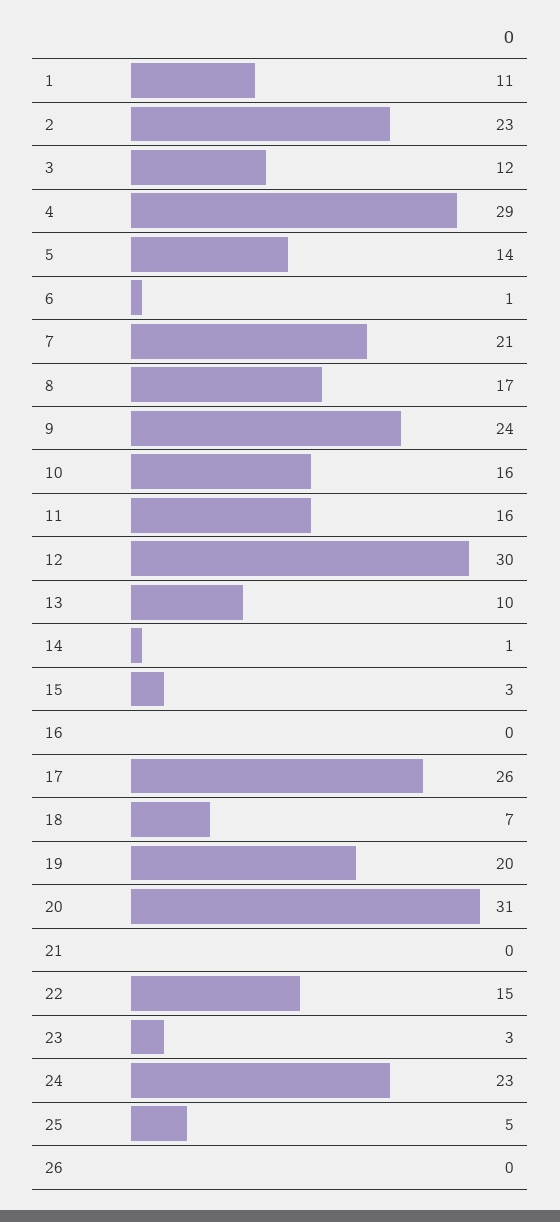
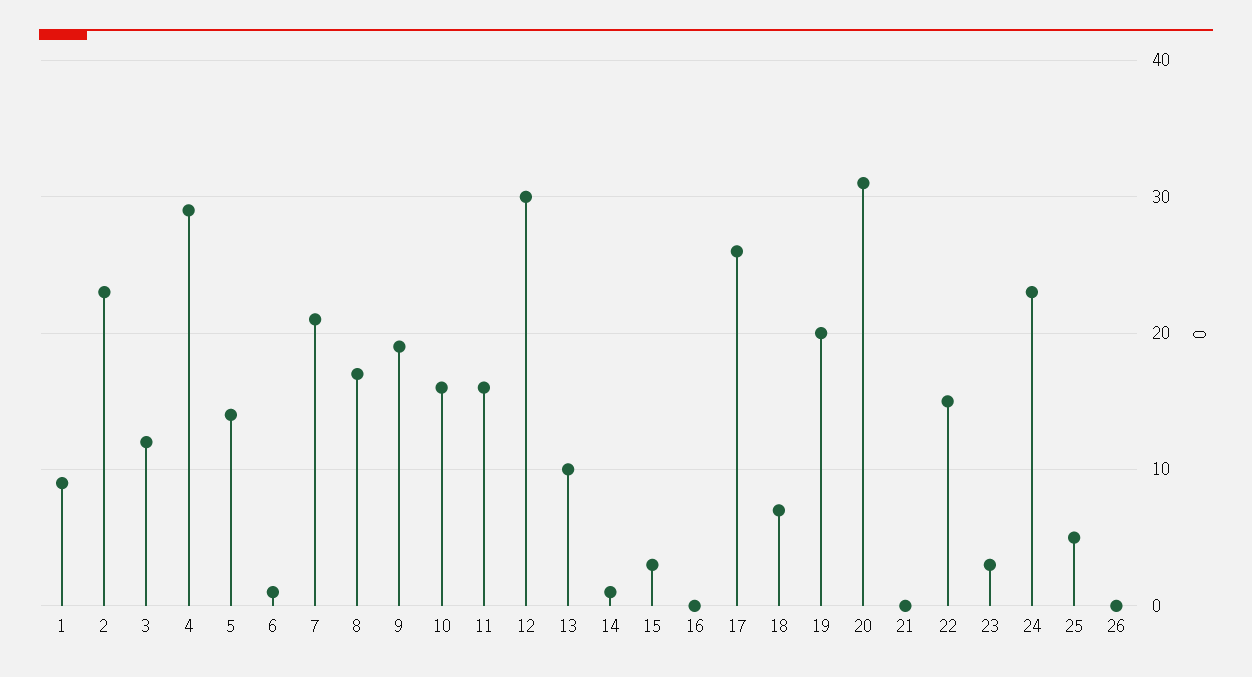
1: 11 -> 9
9: 24 -> 19

